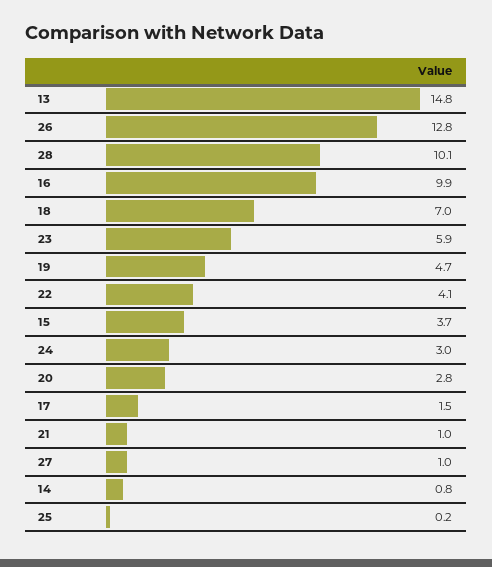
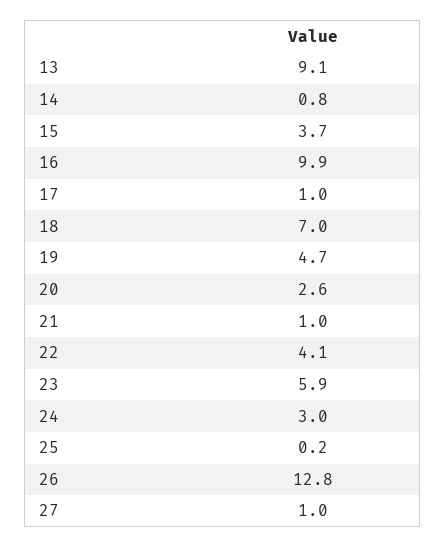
13: 14.8 -> 9.1
28: 10.1 -> none
20: 2.8 -> 2.6
17: 1.5 -> 1

